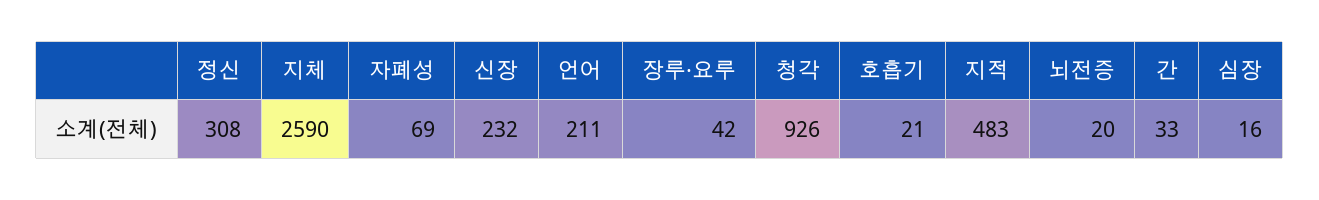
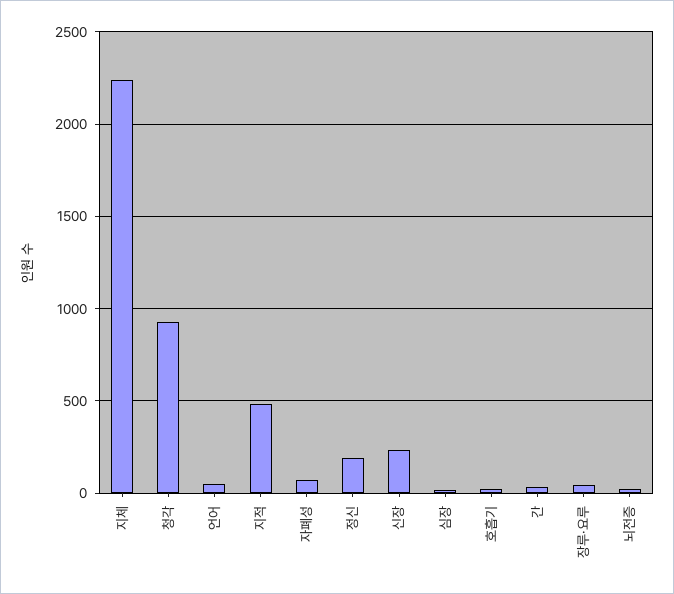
정신: 308 -> 200
지체: 2590 -> 2250
언어: 211 -> 50

